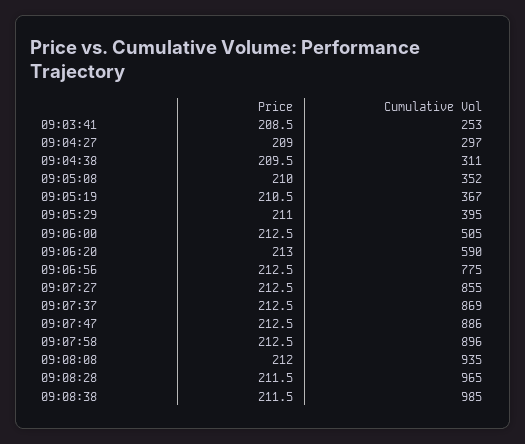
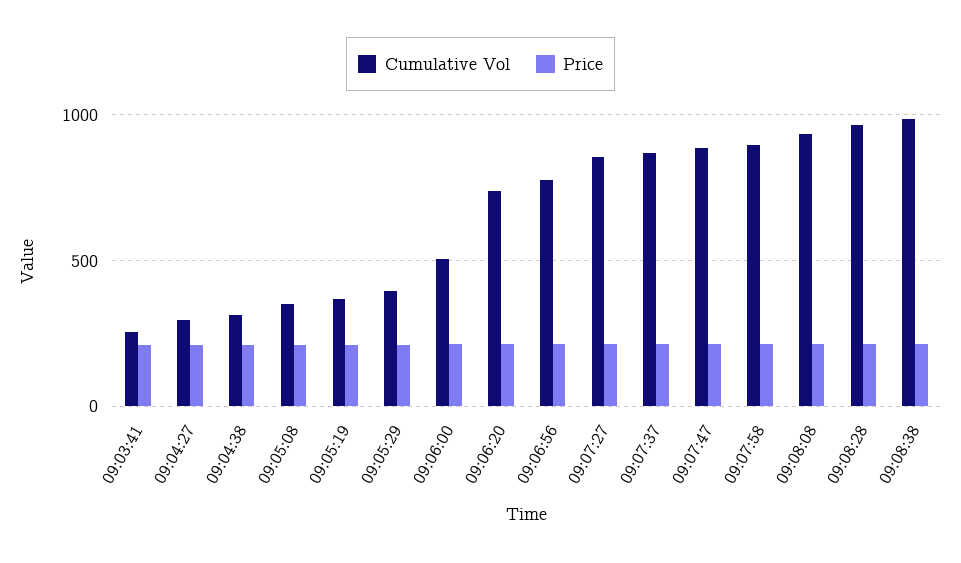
Cumulative Vol, 09:06:20: 590 -> 750

